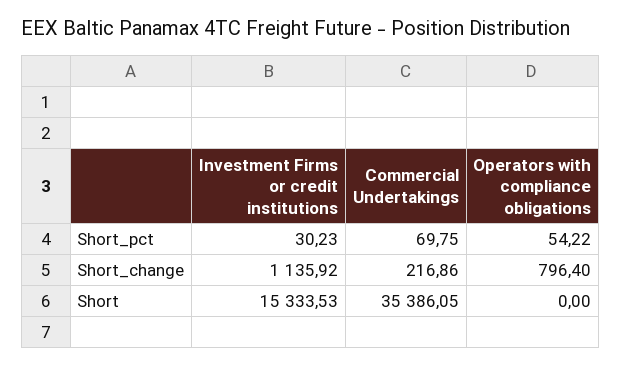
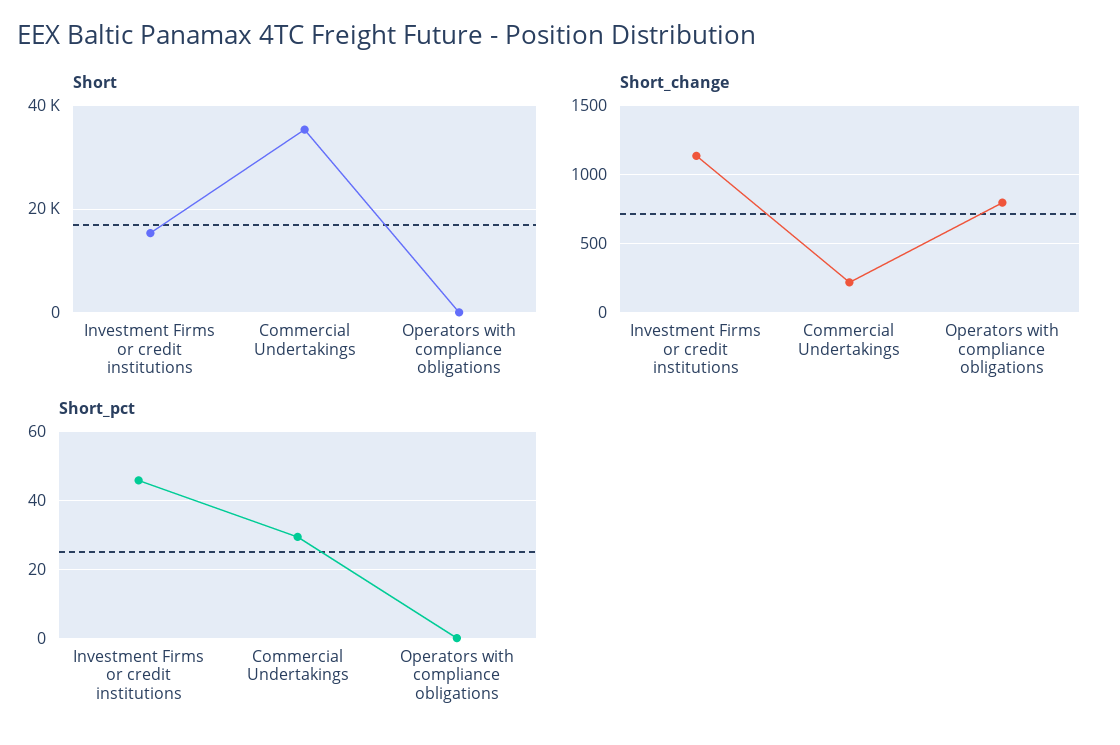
Short_pct, Investment Firms or credit institutions: 30.23 -> 46
Short_pct, Commercial Undertakings: 69.75 -> 30
Short_pct, Operators with compliance obligations: 54.22 -> 0

